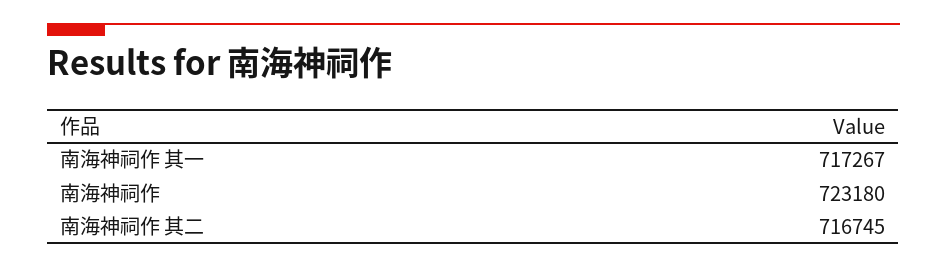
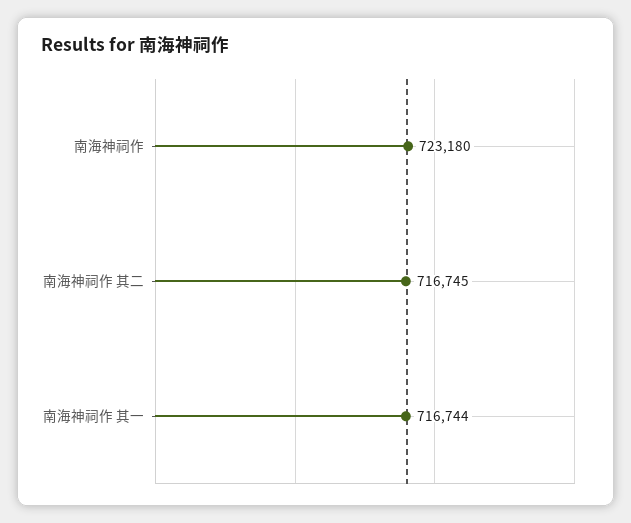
南海神祠作 其一: 717267 -> 716744

